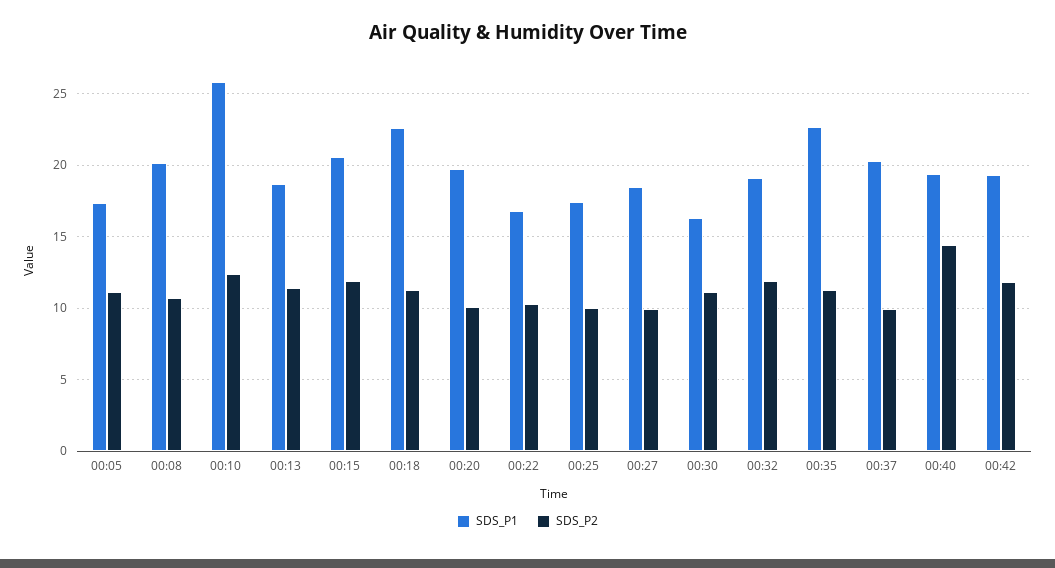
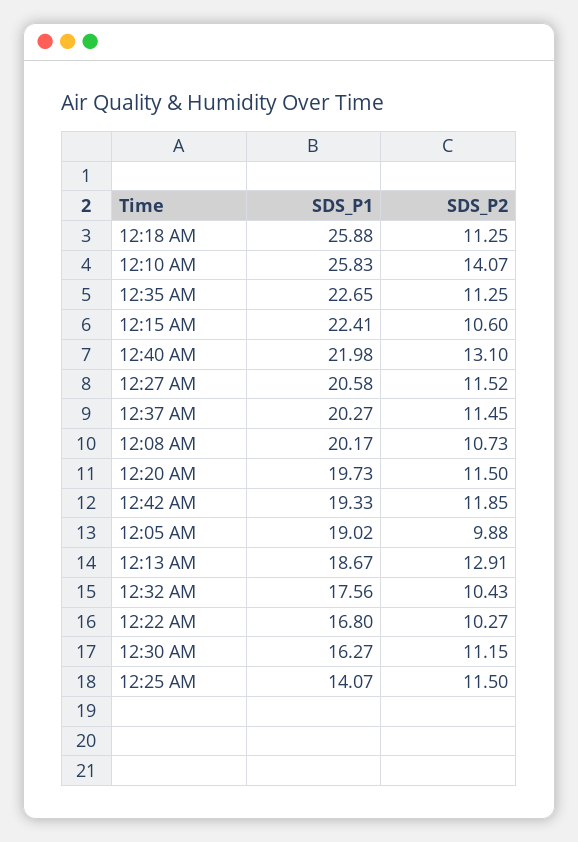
SDS_P1, 00:05: 17.5 -> 19.02
SDS_P2, 00:05: 11 -> 9.88
SDS_P2, 00:10: 12.5 -> 14.07
SDS_P2, 00:13: 11.5 -> 12.91
SDS_P1, 00:15: 20.5 -> 22.41
SDS_P2, 00:15: 12 -> 10.6
SDS_P1, 00:18: 22.5 -> 25.88
SDS_P2, 00:20: 10 -> 11.5
SDS_P1, 00:25: 17.5 -> 14.07
SDS_P2, 00:25: 10 -> 11.5
SDS_P1, 00:27: 18.5 -> 20.58
SDS_P2, 00:27: 10 -> 11.52
SDS_P1, 00:32: 19 -> 17.56
SDS_P2, 00:32: 12 -> 10.43
SDS_P2, 00:37: 10 -> 11.45
SDS_P1, 00:40: 19.5 -> 21.98
SDS_P2, 00:40: 14.5 -> 13.1

